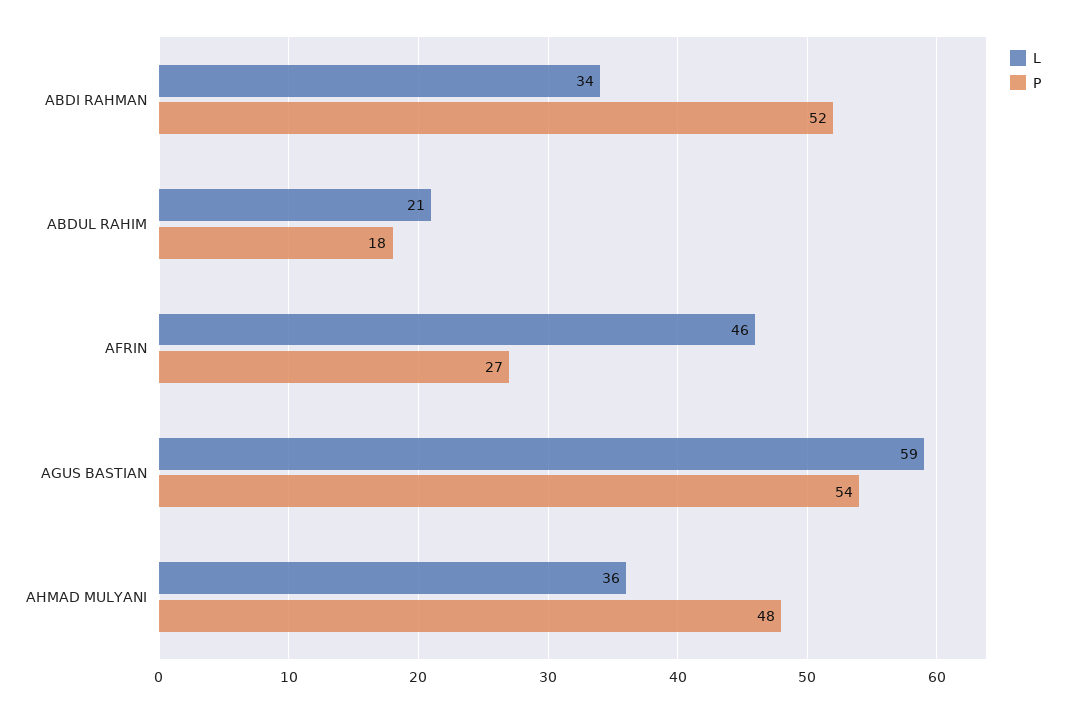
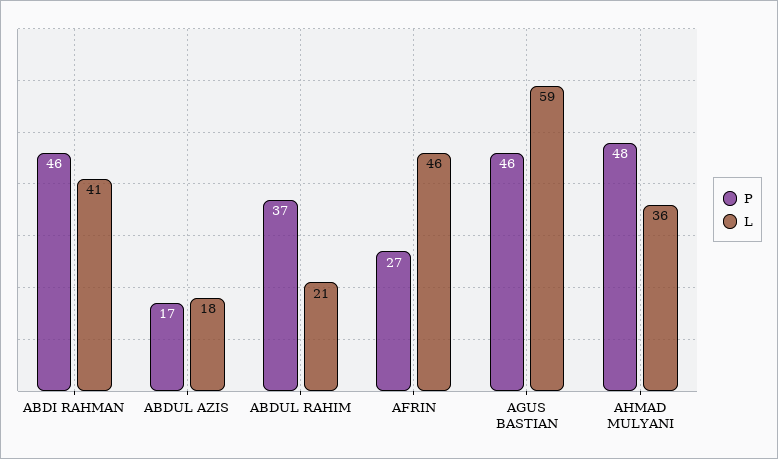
L, ABDI RAHMAN: 34 -> 41
P, ABDI RAHMAN: 52 -> 46
P, ABDUL RAHIM: 18 -> 37
P, AGUS BASTIAN: 54 -> 46
P, ABDUL AZIS: none -> 17
L, ABDUL AZIS: none -> 18

